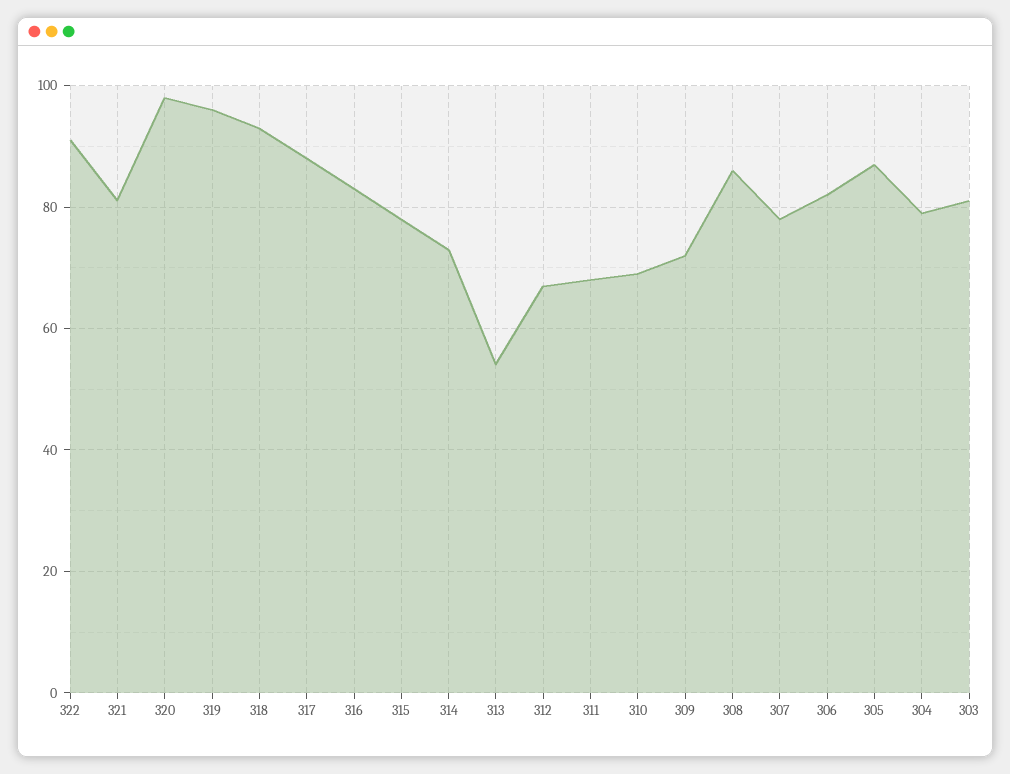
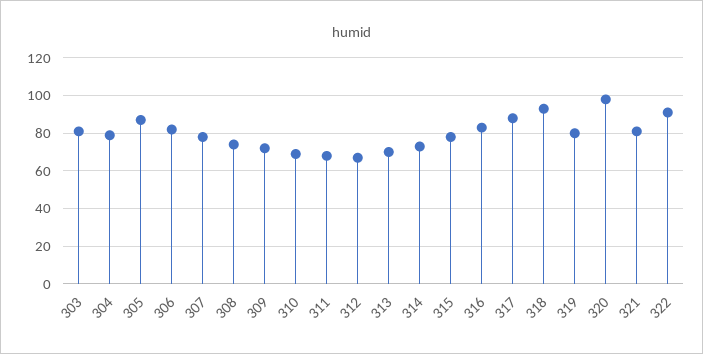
319: 95 -> 80
313: 55 -> 70
308: 85 -> 75

